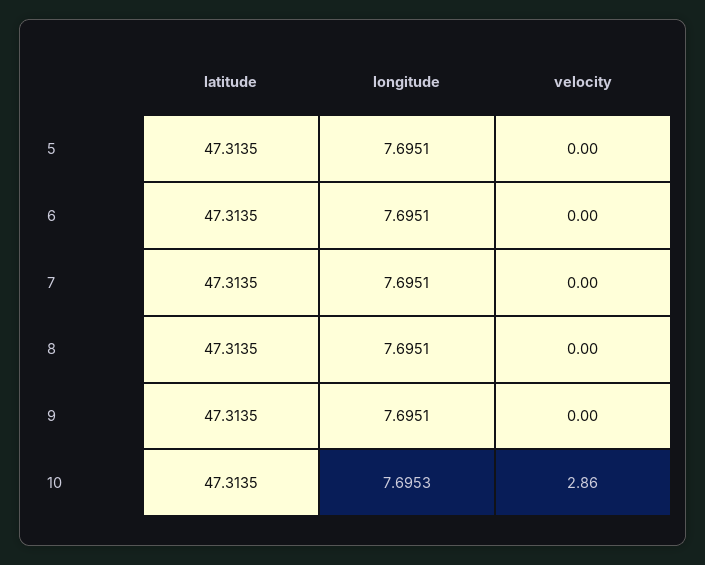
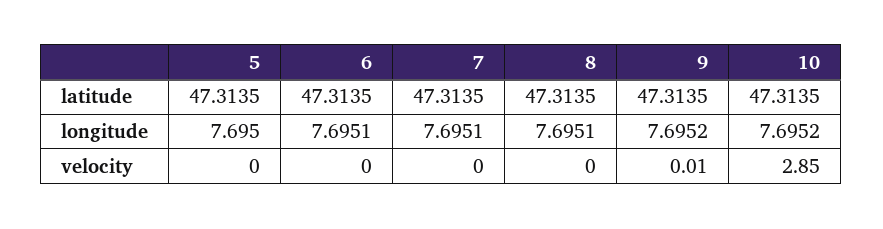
longitude, 5: 7.6951 -> 7.695
longitude, 9: 7.6951 -> 7.6952
velocity, 9: 0 -> 0.01
longitude, 10: 7.6953 -> 7.6952
velocity, 10: 2.86 -> 2.85

